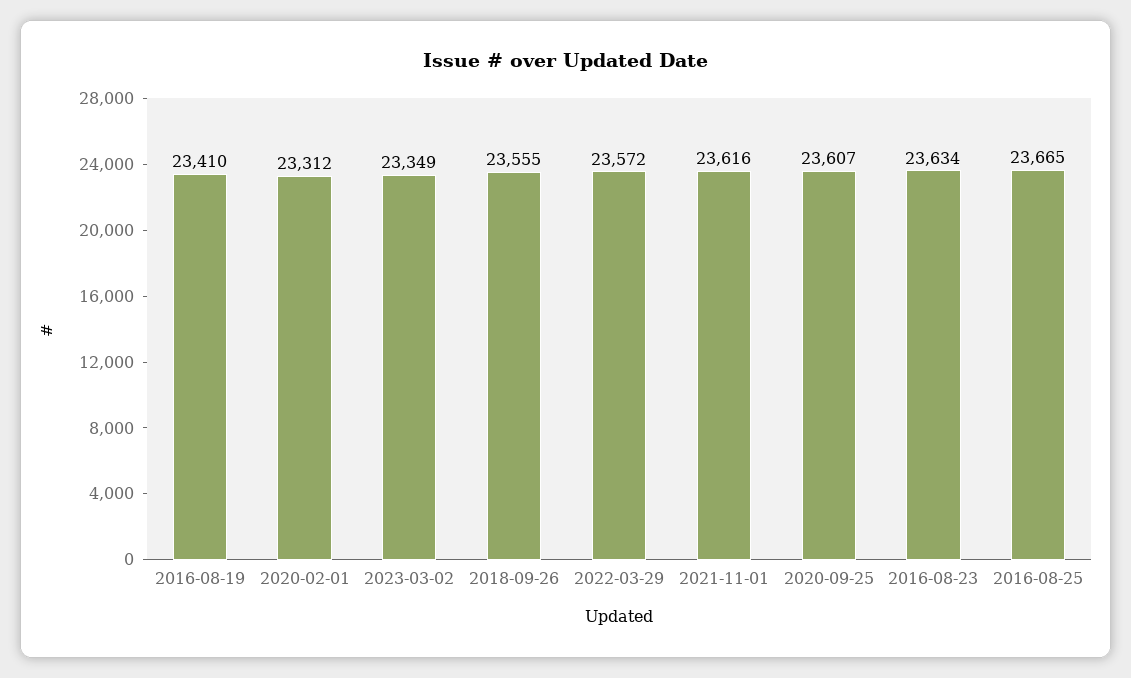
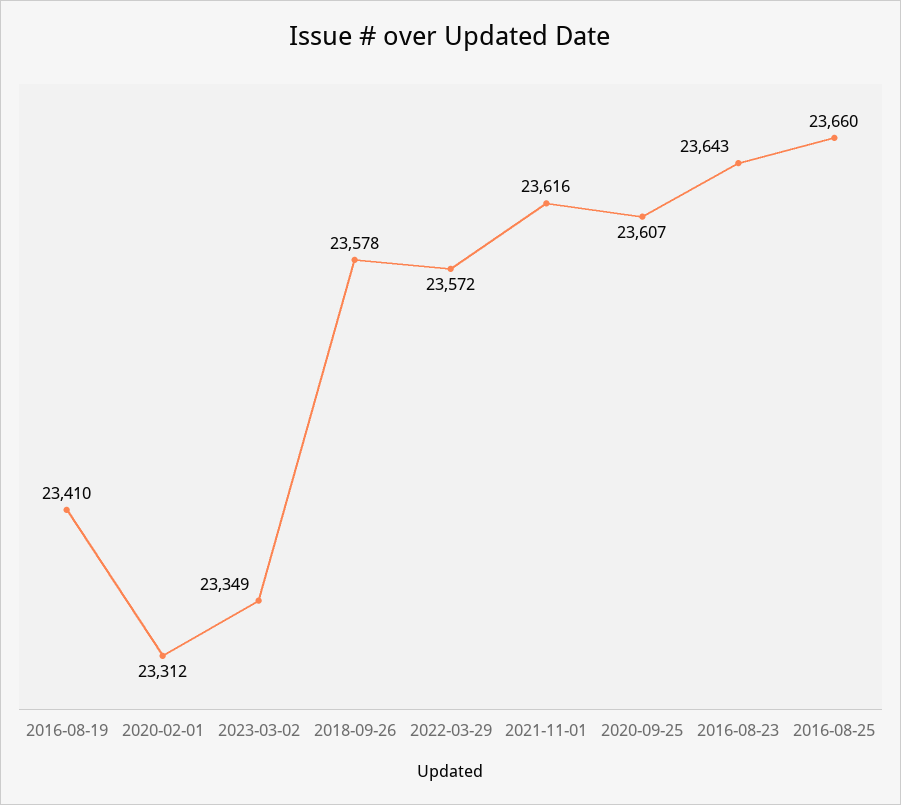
2018-09-26: 23555 -> 23578
2016-08-23: 23634 -> 23643
2016-08-25: 23665 -> 23660

